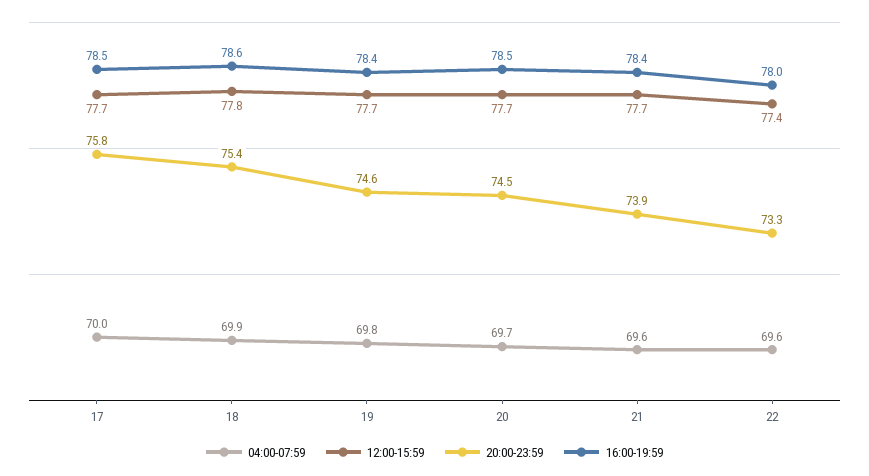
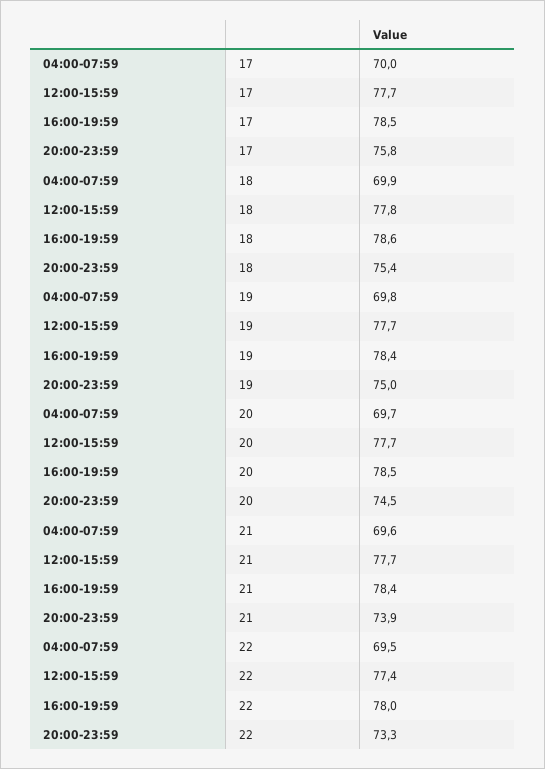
20:00-23:59, 19: 74.6 -> 75
04:00-07:59, 22: 69.6 -> 69.5

